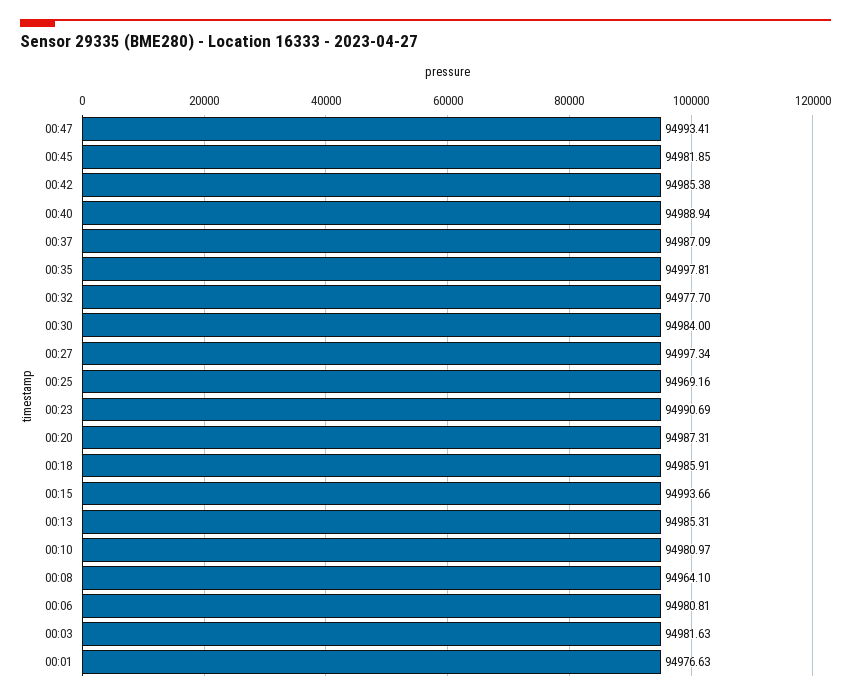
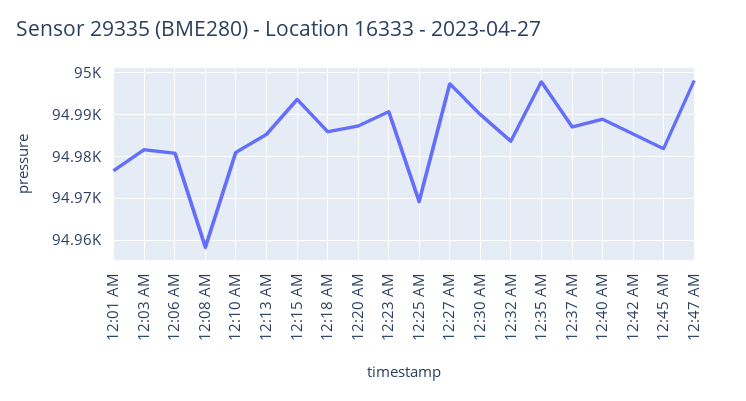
00:47: 94993.41 -> 94998
00:32: 94977.7 -> 94984
00:30: 94984 -> 94990
00:08: 94964.1 -> 94958

